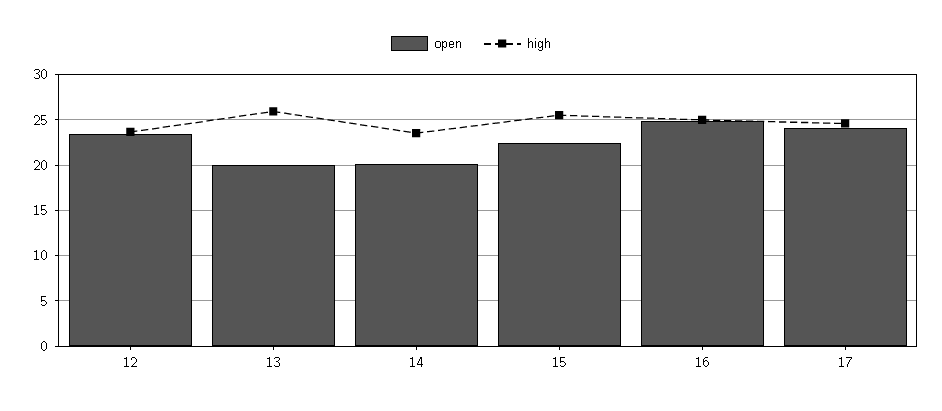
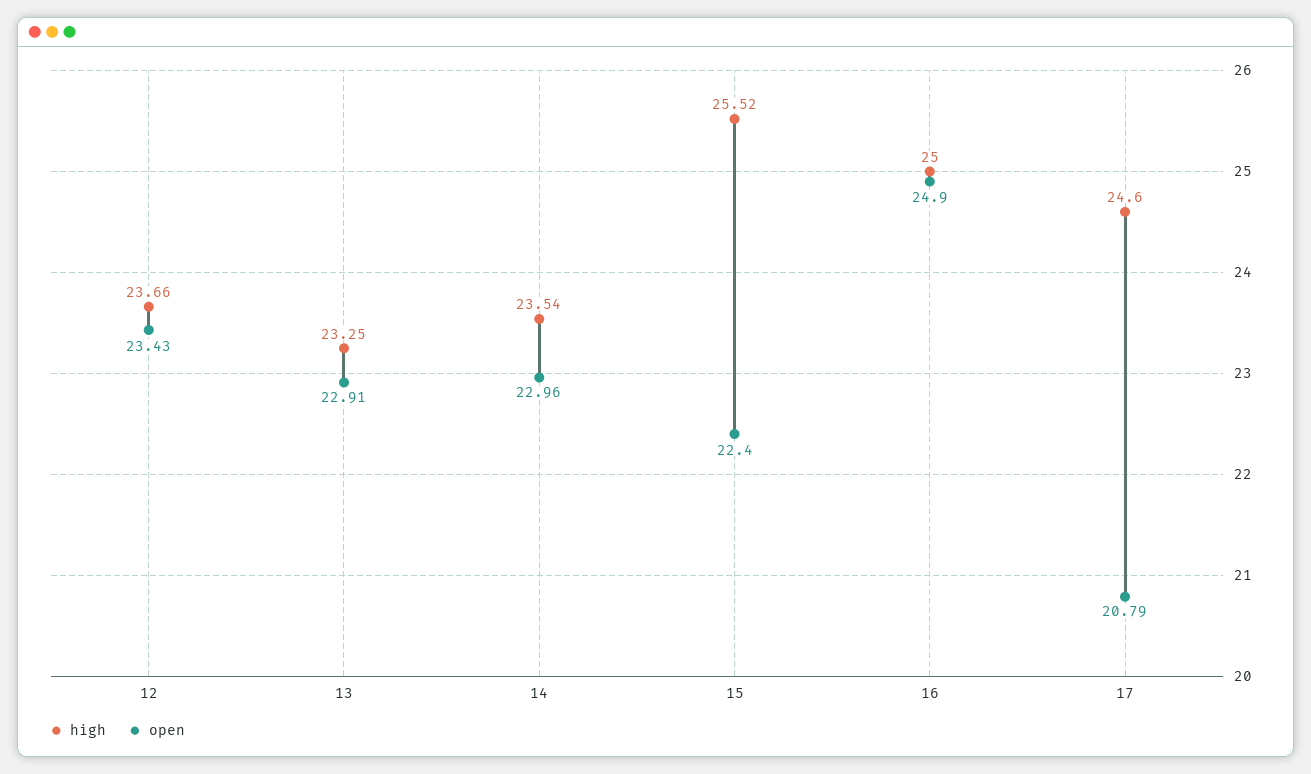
open, 13: 20 -> 22.91
high, 13: 26 -> 23.25
open, 14: 20 -> 22.96
open, 17: 24 -> 20.79

